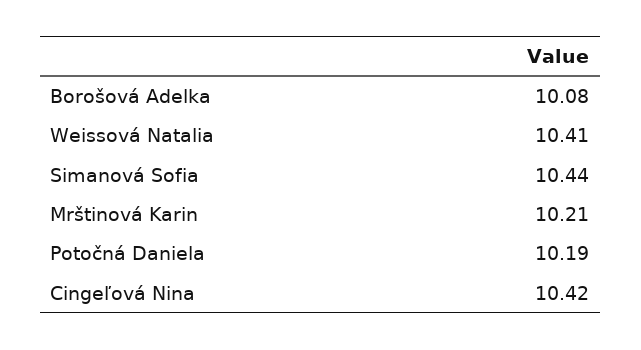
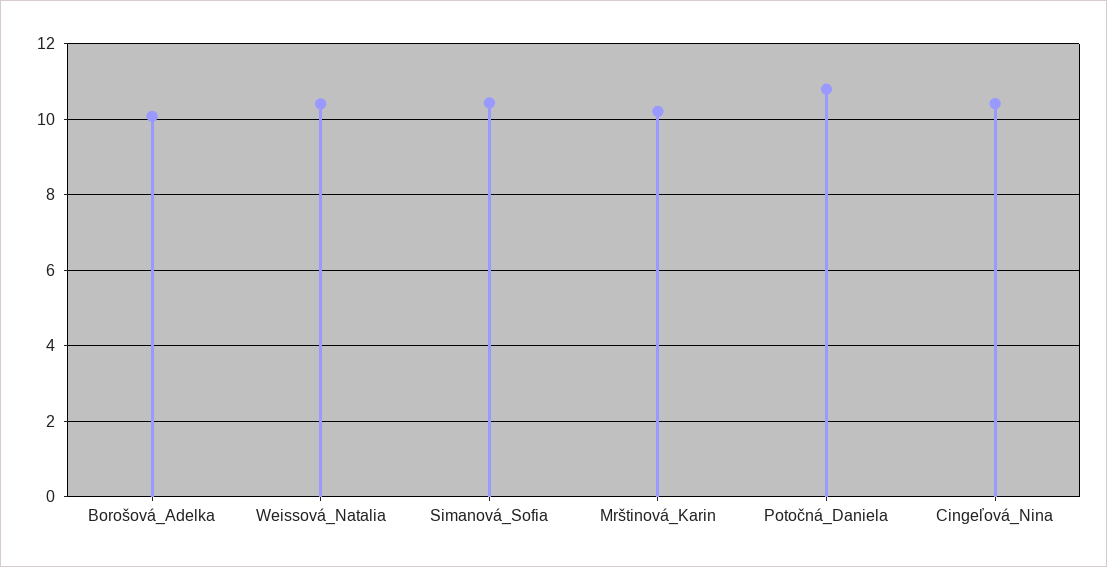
Potočná Daniela: 10.19 -> 10.8

